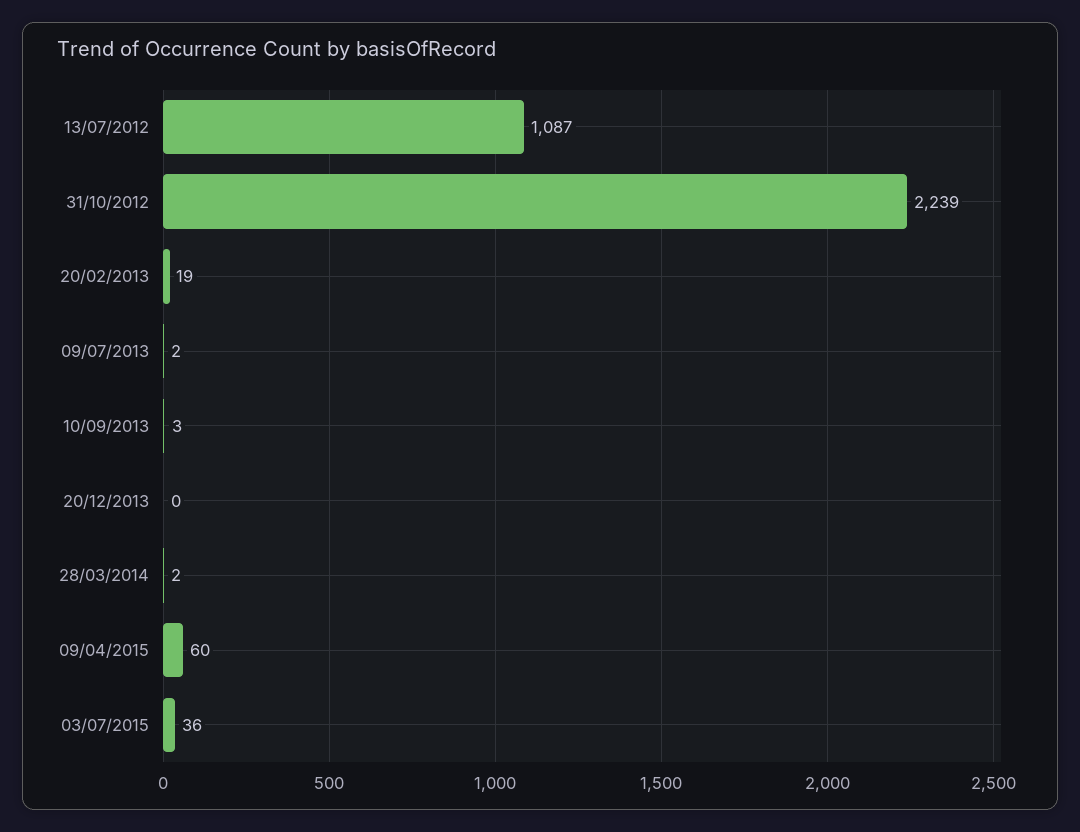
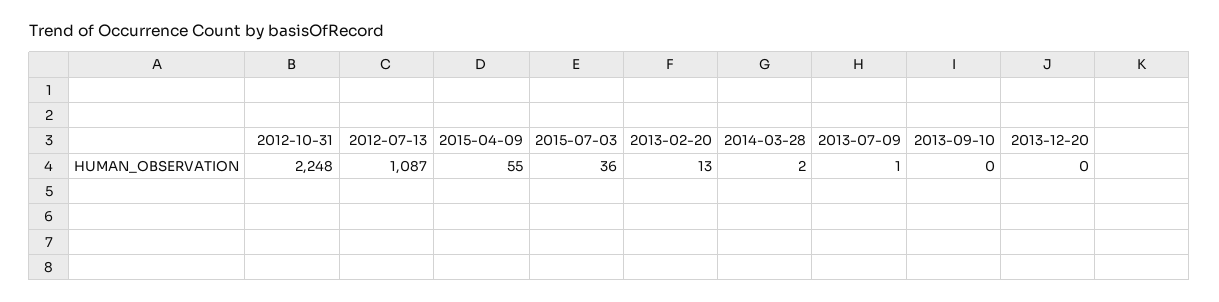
31/10/2012: 2239 -> 2248
20/02/2013: 19 -> 13
09/07/2013: 2 -> 1
10/09/2013: 3 -> 0
09/04/2015: 60 -> 55

